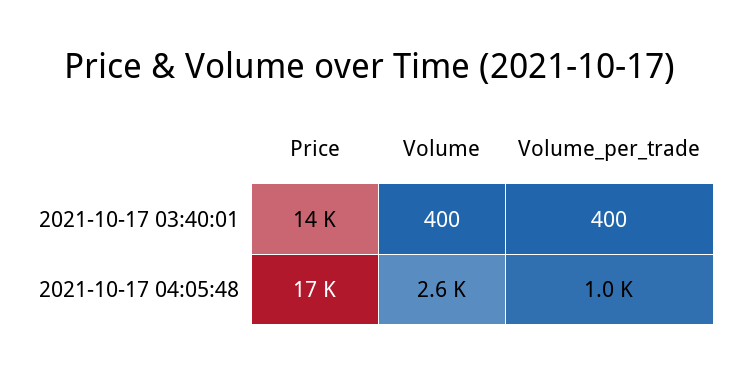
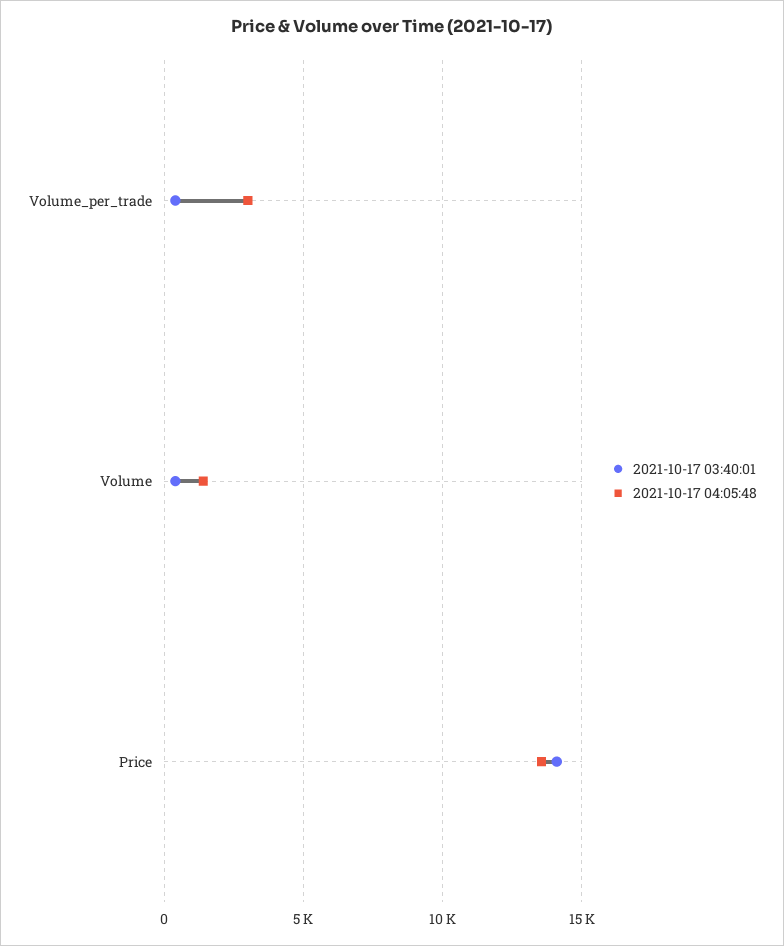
2021-10-17 04:05:48, Price: 17000 -> 13500
2021-10-17 04:05:48, Volume: 2600 -> 1500
2021-10-17 04:05:48, Volume_per_trade: 1000 -> 3000

